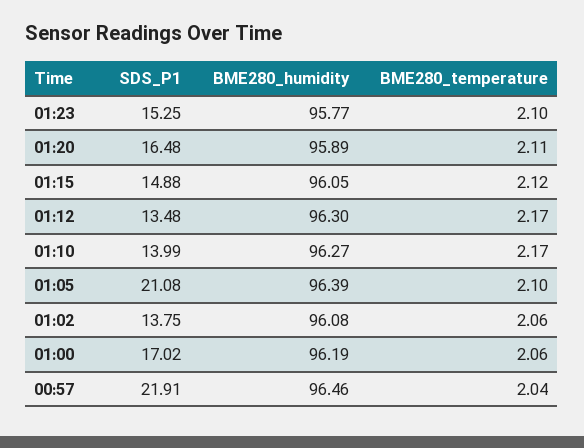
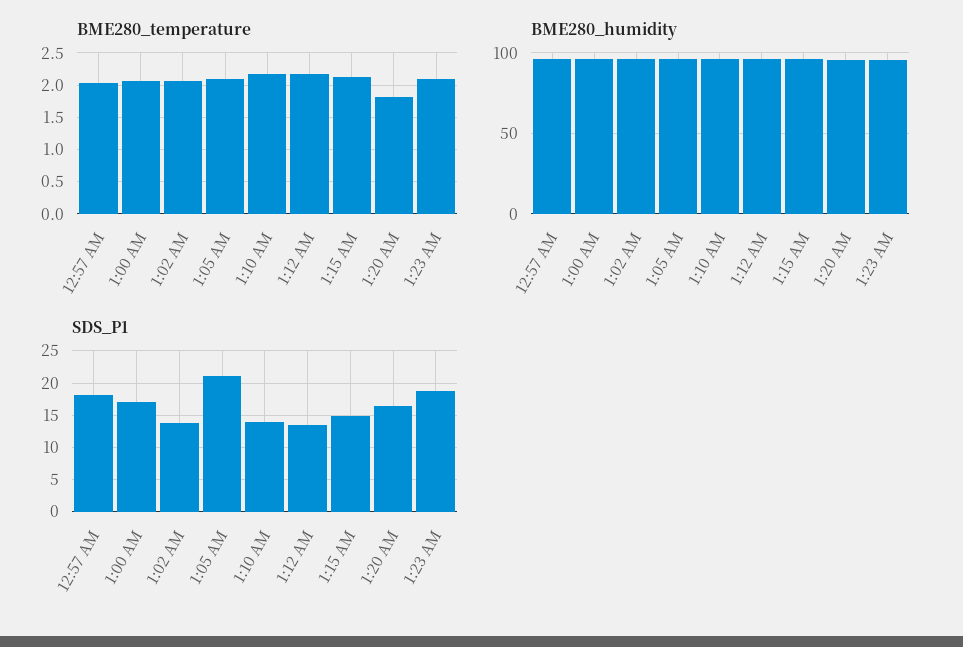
SDS_P1, 01:23: 15.25 -> 19
BME280_temperature, 01:20: 2.11 -> 1.8
SDS_P1, 00:57: 21.91 -> 18

